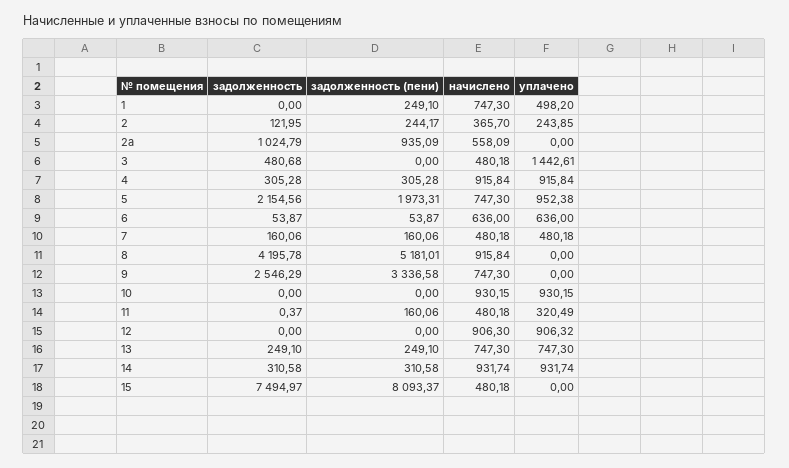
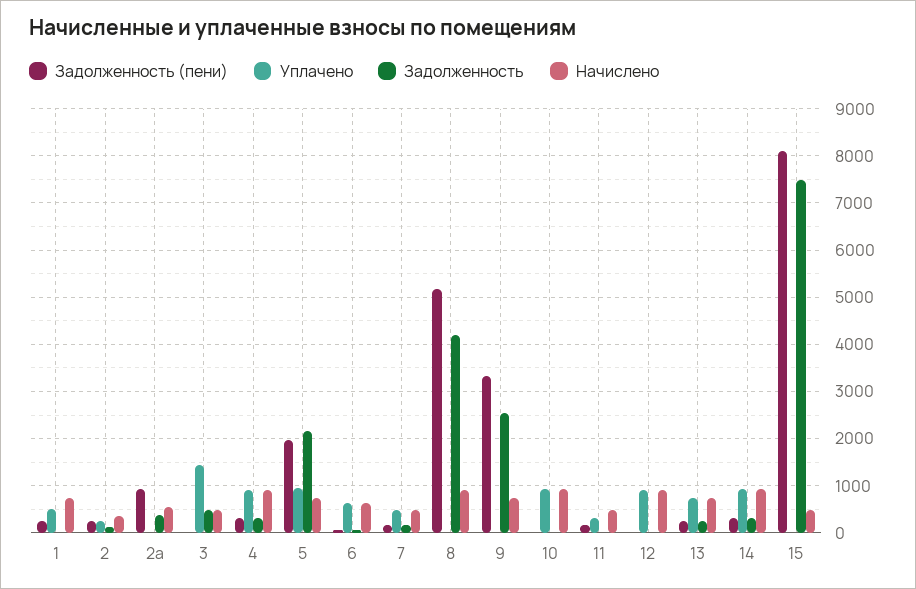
задолженность, 2а: 1024.79 -> 400

